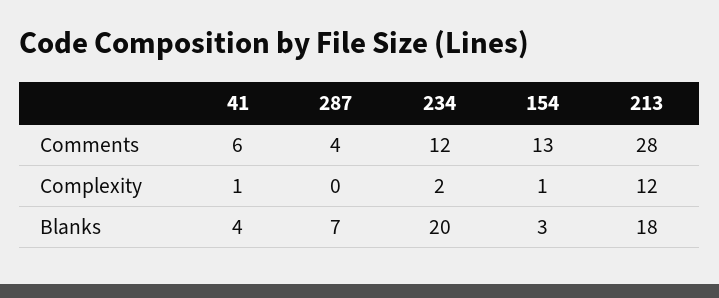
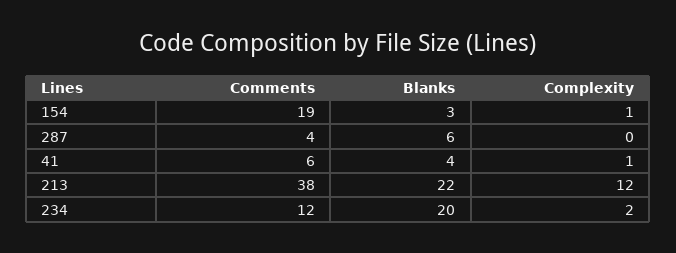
154, Comments: 13 -> 19
213, Comments: 28 -> 38
287, Blanks: 7 -> 6
213, Blanks: 18 -> 22

